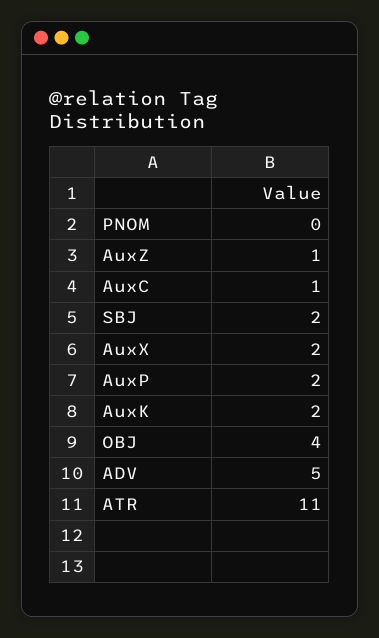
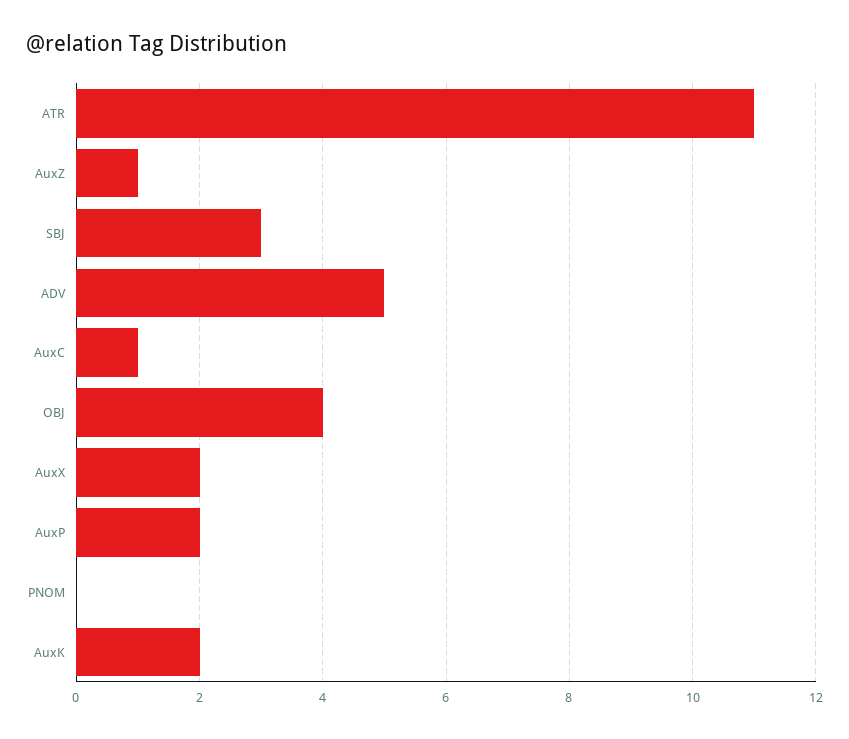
SBJ: 2 -> 3

